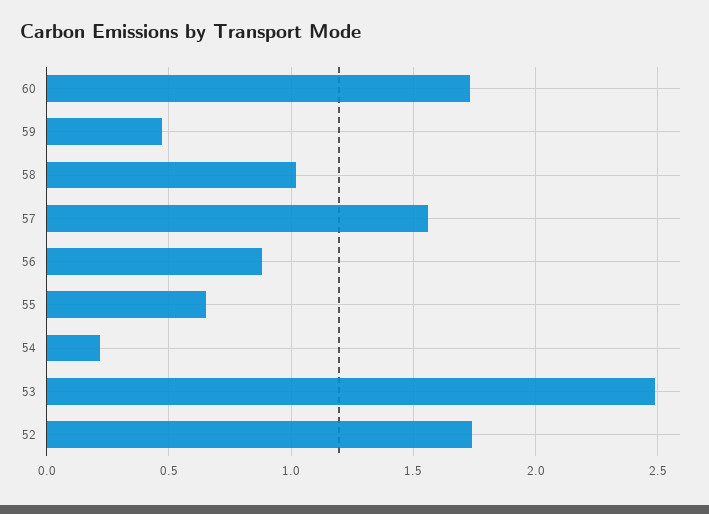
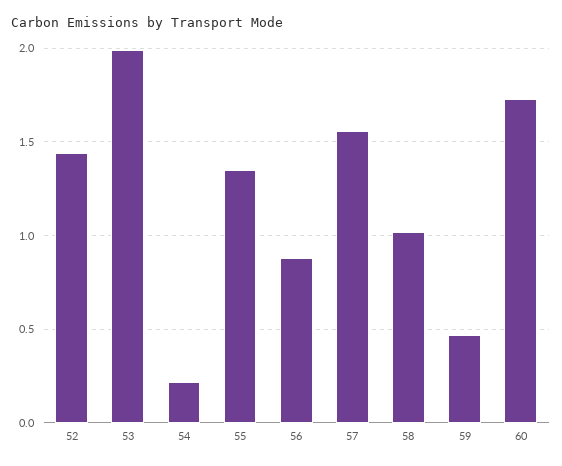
55: 0.65 -> 1.35
53: 2.5 -> 2
52: 1.75 -> 1.45

